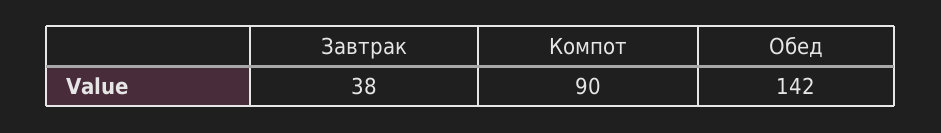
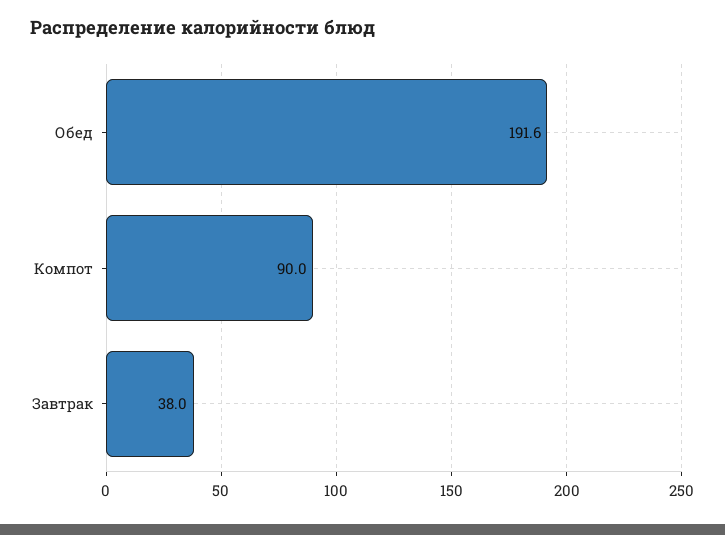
Обед: 142 -> 191.6

